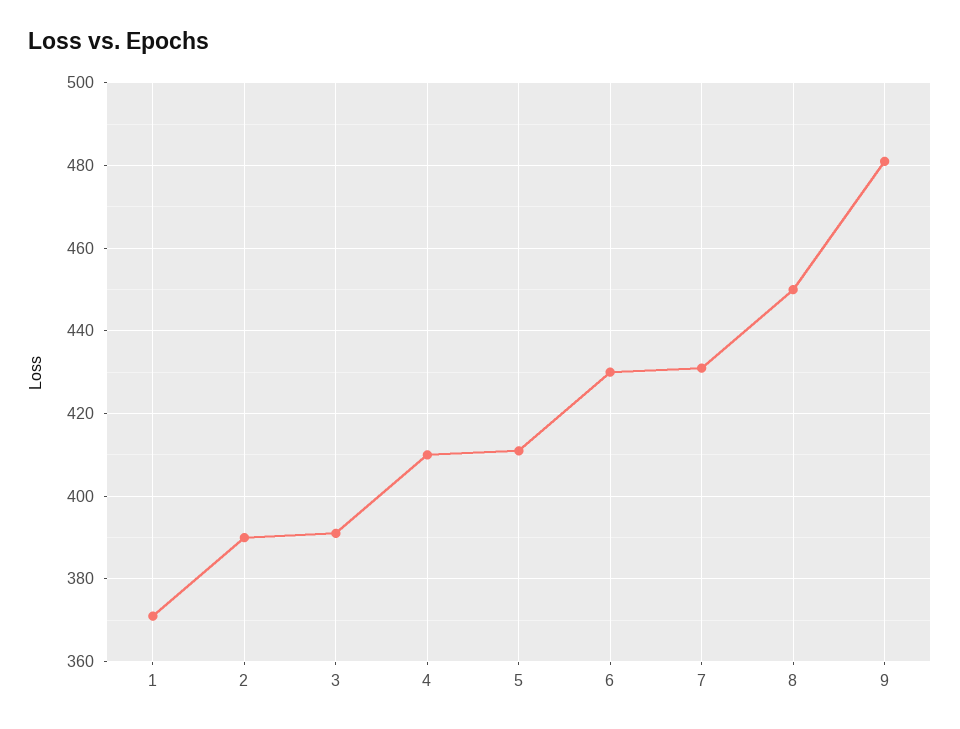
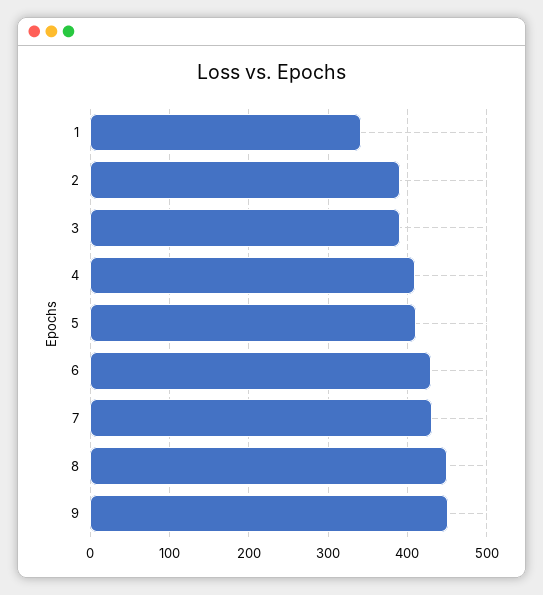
1: 370 -> 340
9: 480 -> 450

